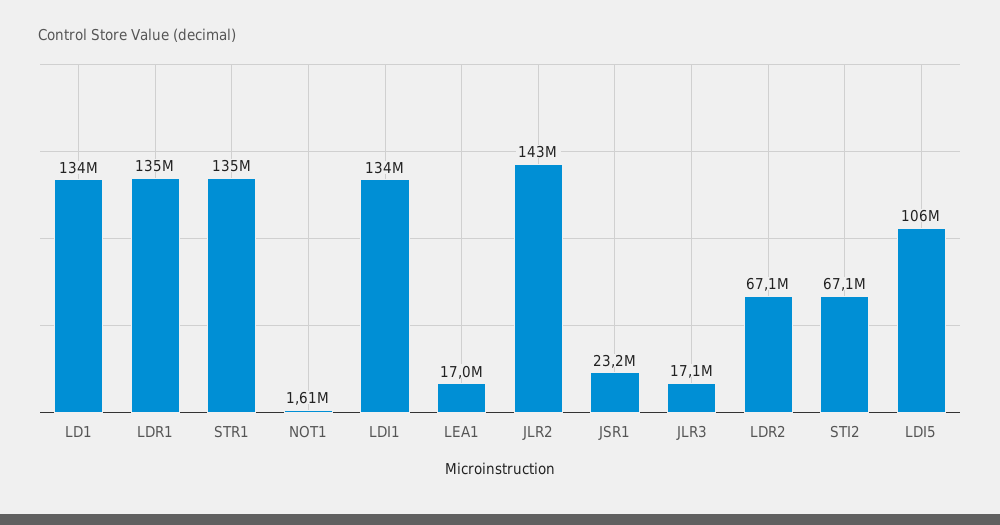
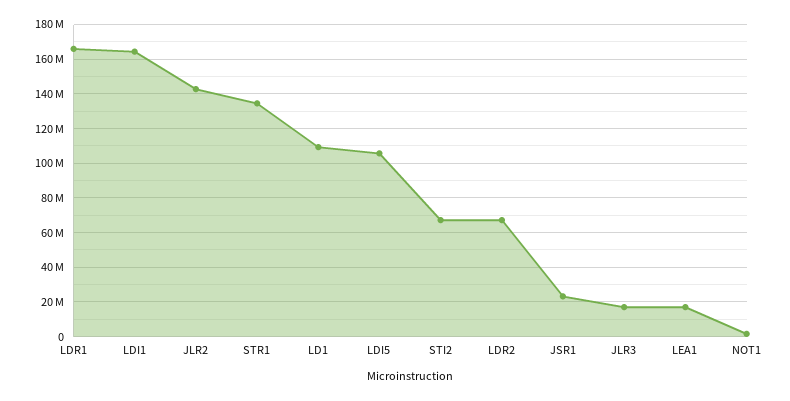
LD1: 134000000 -> 110000000
LDR1: 135000000 -> 165000000
LDI1: 134000000 -> 165000000

